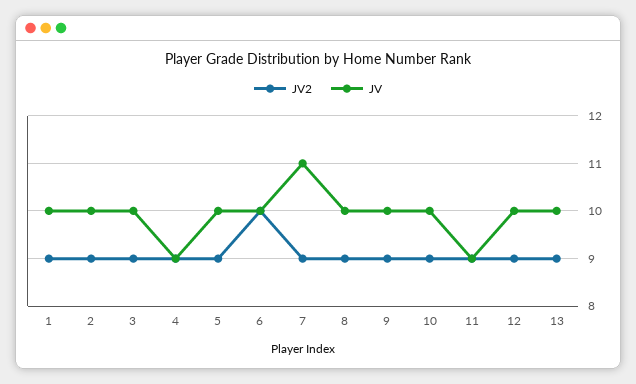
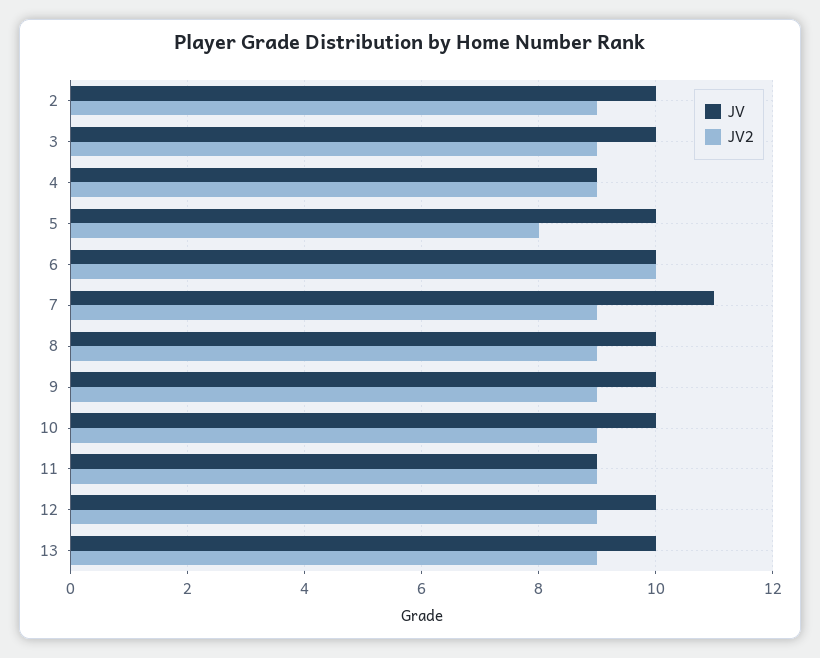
JV2, 1: 9 -> none
JV, 1: 10 -> none
JV2, 5: 9 -> 8

